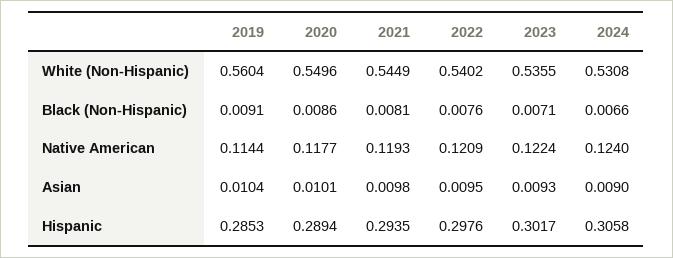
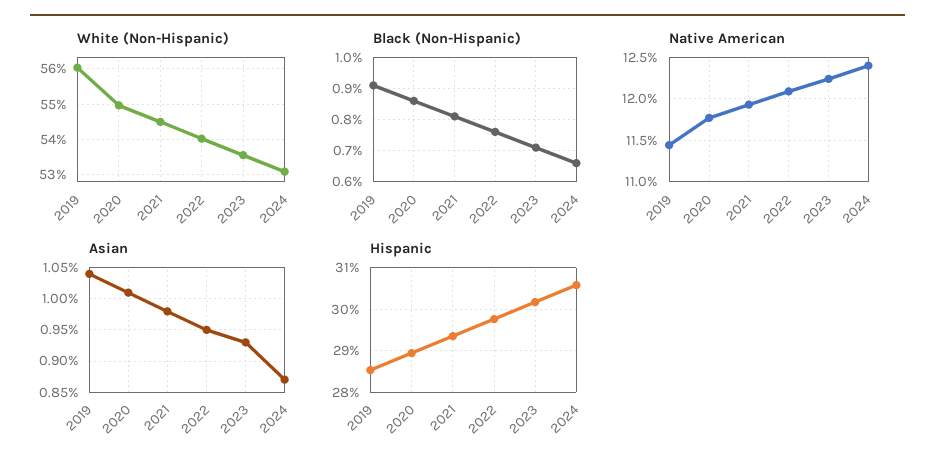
Asian, 2024: 0.009 -> 0.0087

